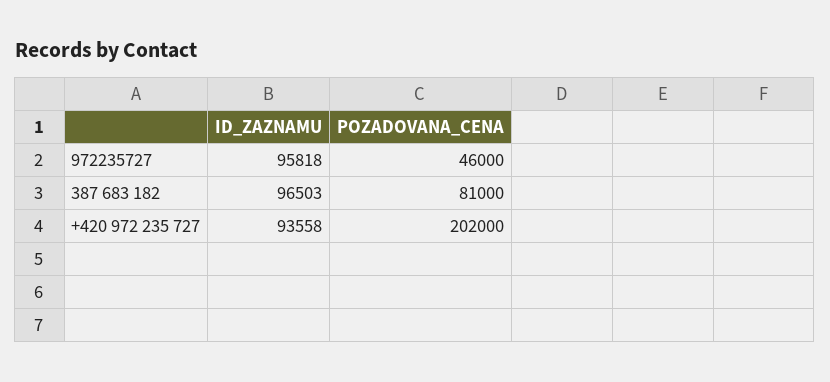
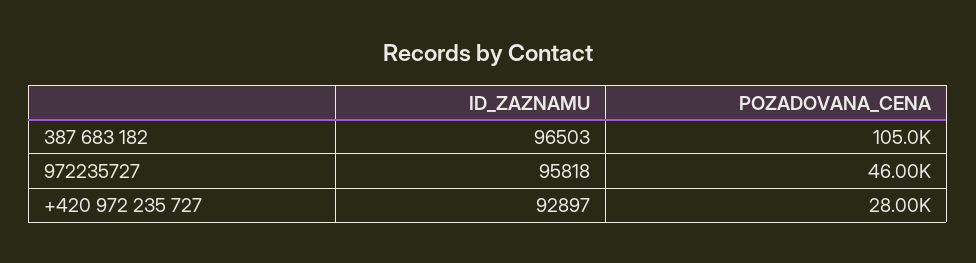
POZADOVANA_CENA, 387 683 182: 81000 -> 105000
ID_ZAZNAMU, +420 972 235 727: 93558 -> 92897
POZADOVANA_CENA, +420 972 235 727: 202000 -> 28000

